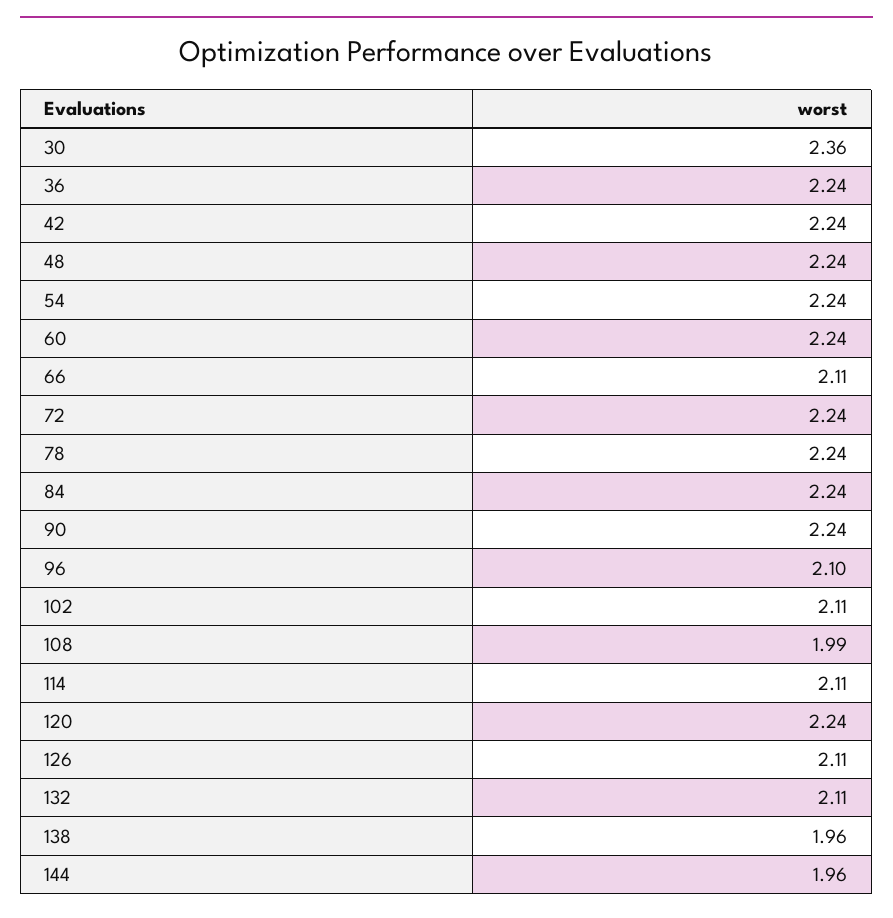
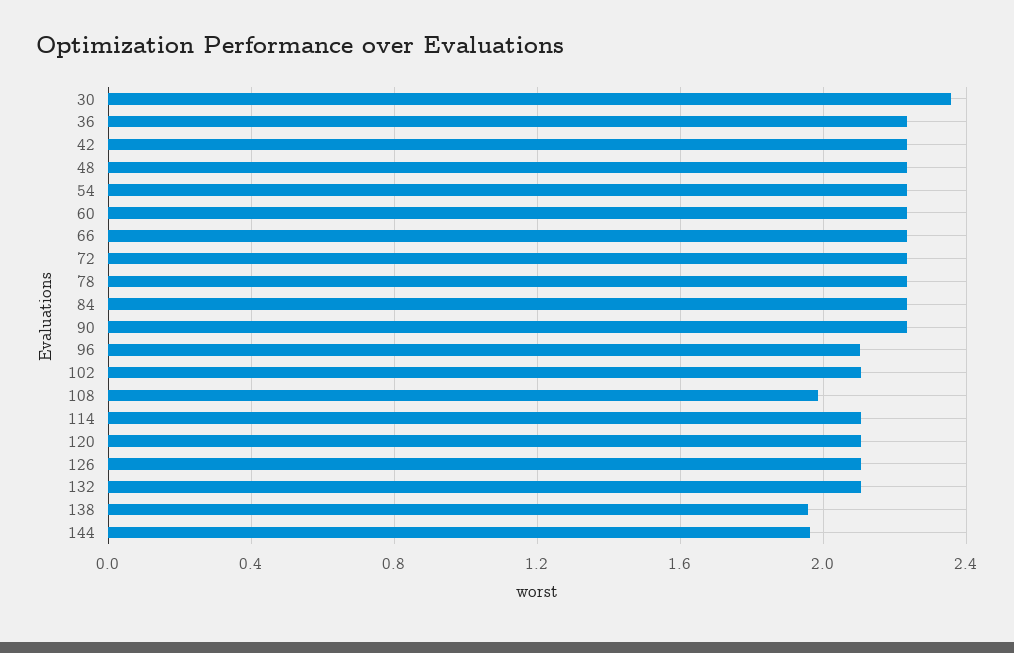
66: 2.11 -> 2.25
120: 2.24 -> 2.1

